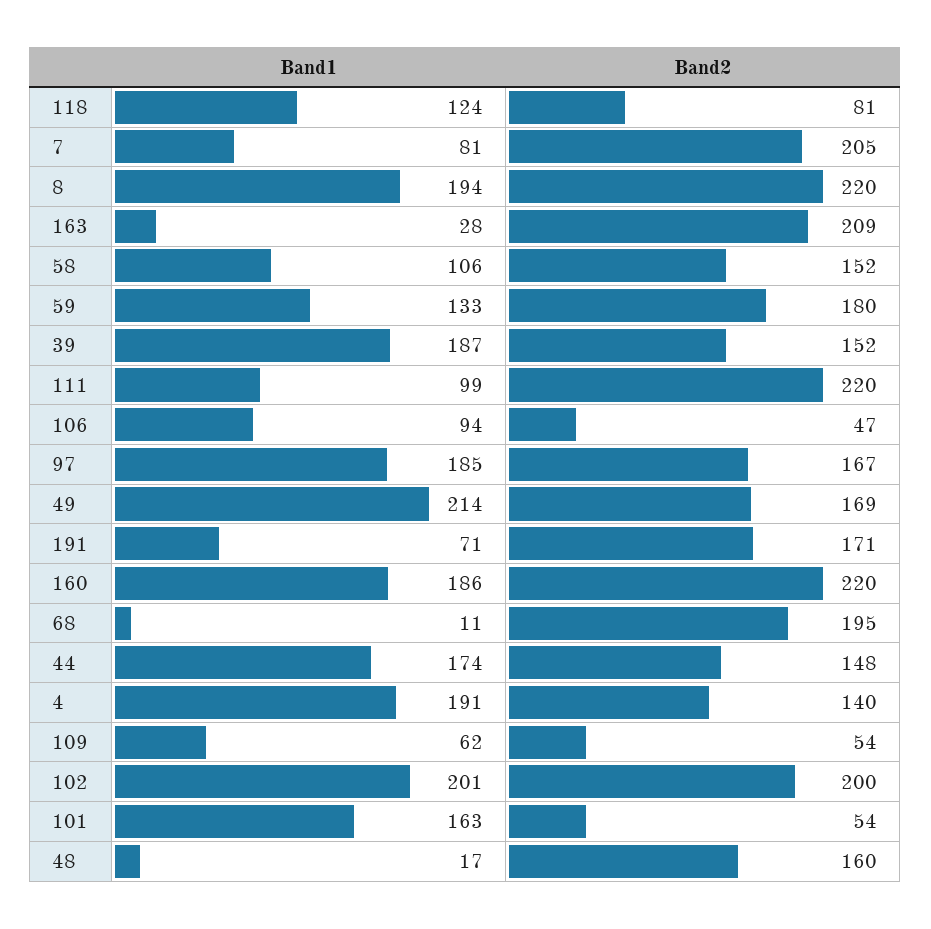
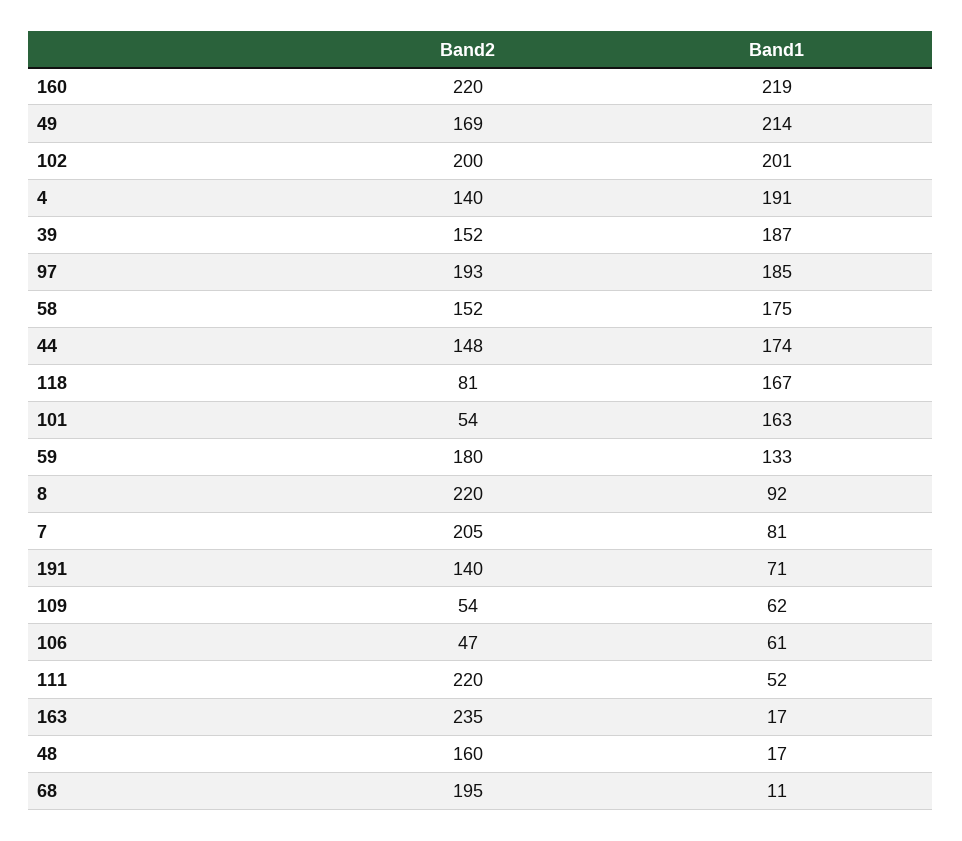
Band1, 118: 124 -> 167
Band1, 8: 194 -> 92
Band1, 163: 28 -> 17
Band2, 163: 209 -> 235
Band1, 58: 106 -> 175
Band1, 111: 99 -> 52
Band1, 106: 94 -> 61
Band2, 97: 167 -> 193
Band2, 191: 171 -> 140
Band1, 160: 186 -> 219

